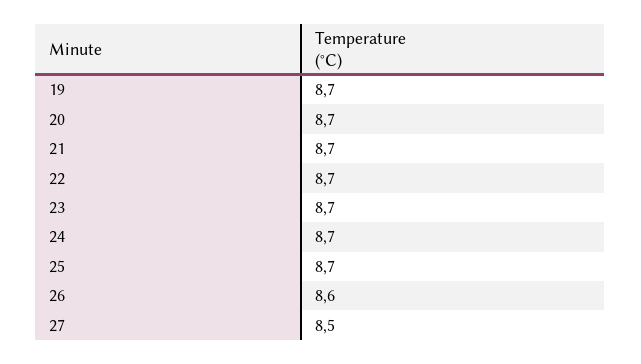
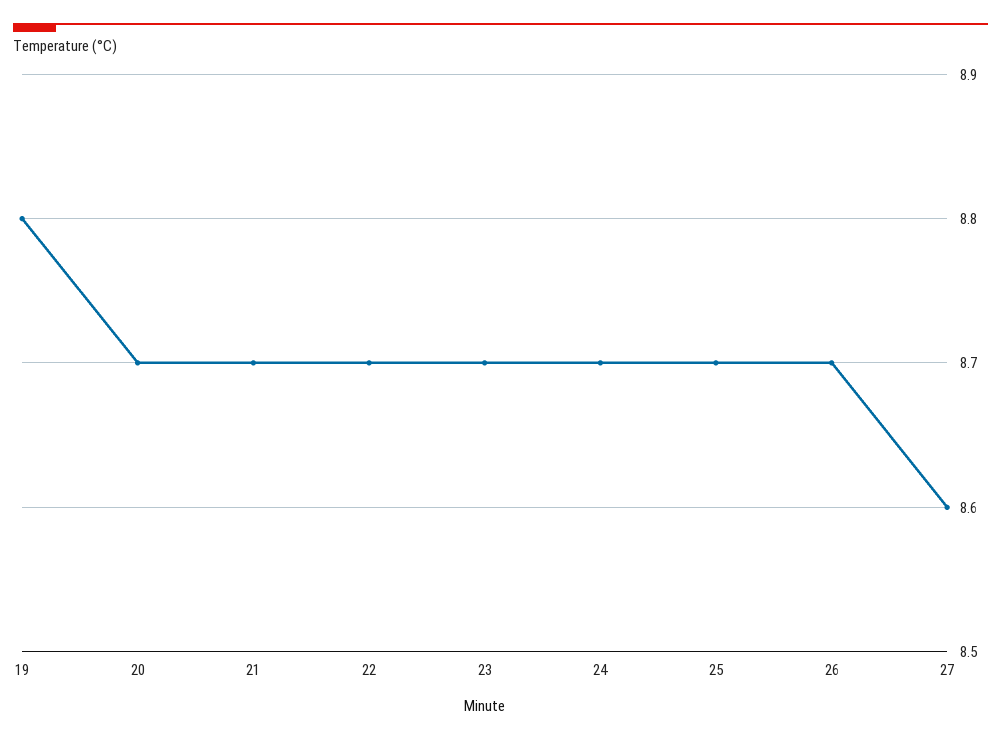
19: 8.7 -> 8.8
26: 8.6 -> 8.7
27: 8.5 -> 8.6

